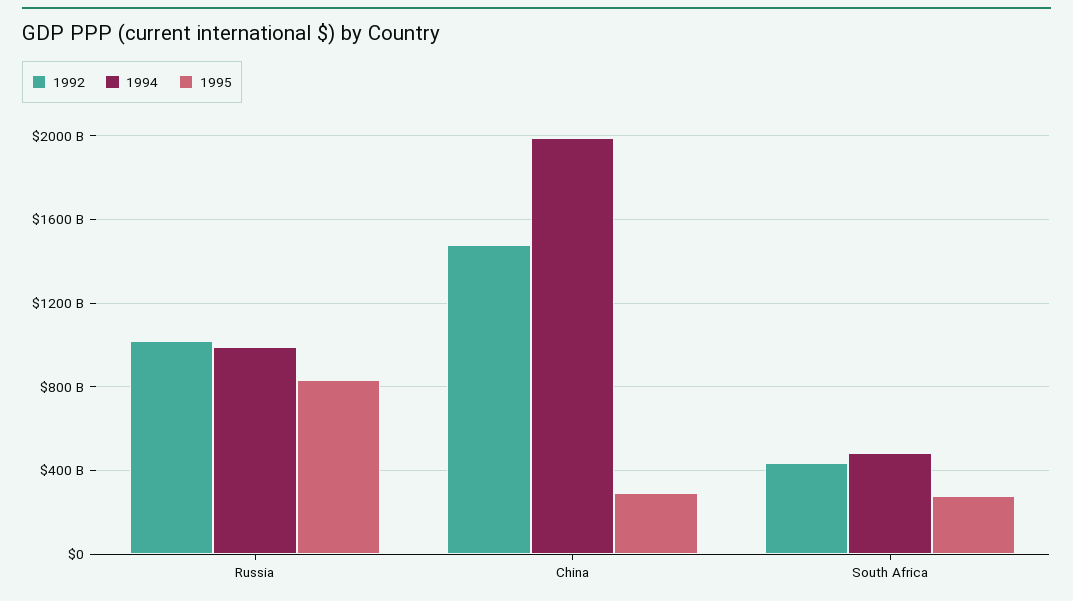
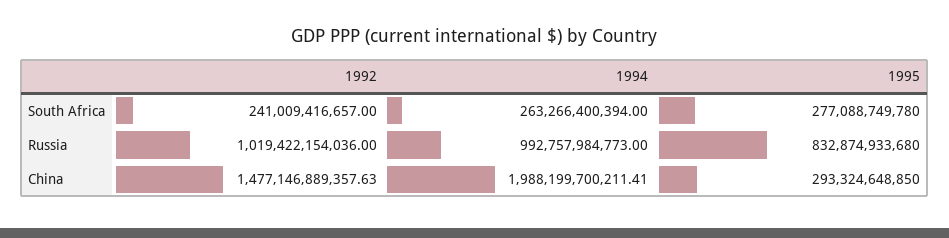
1992, South Africa: 450000000000 -> 241009416657
1994, South Africa: 500000000000 -> 263266400394

